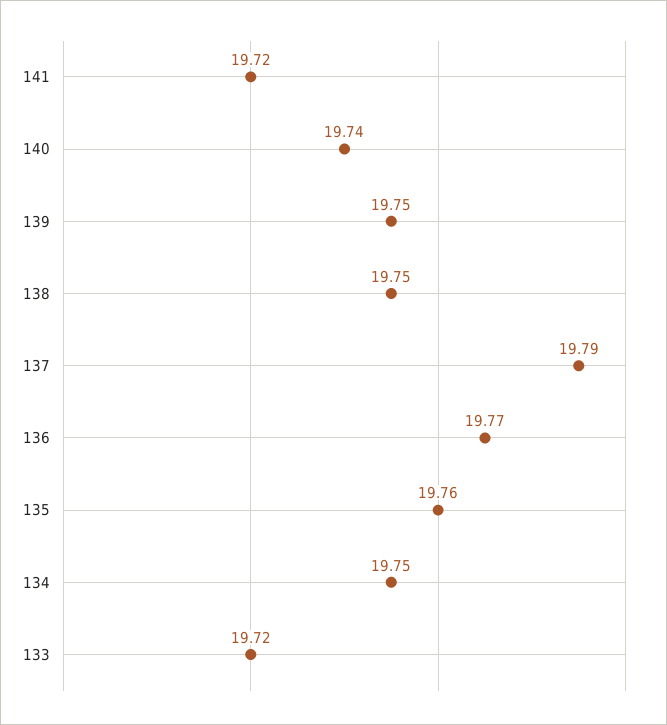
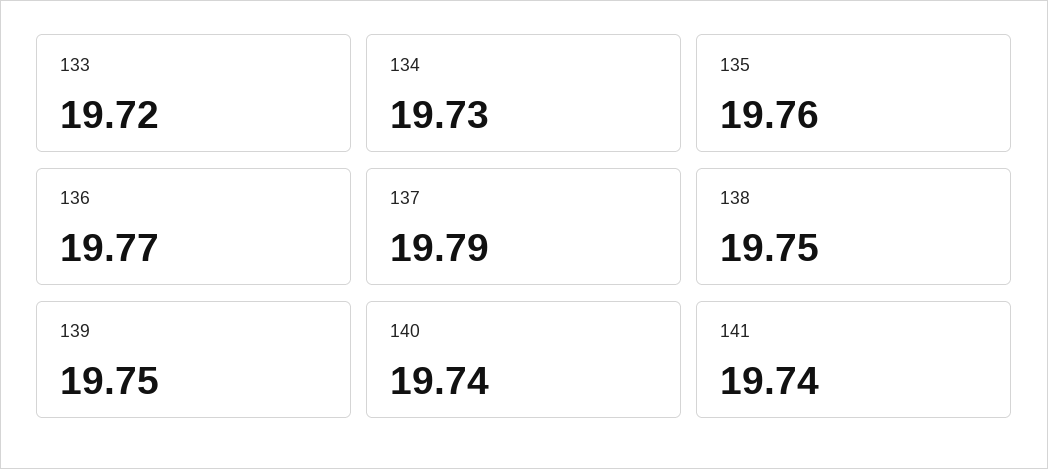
141: 19.72 -> 19.74
134: 19.75 -> 19.73

